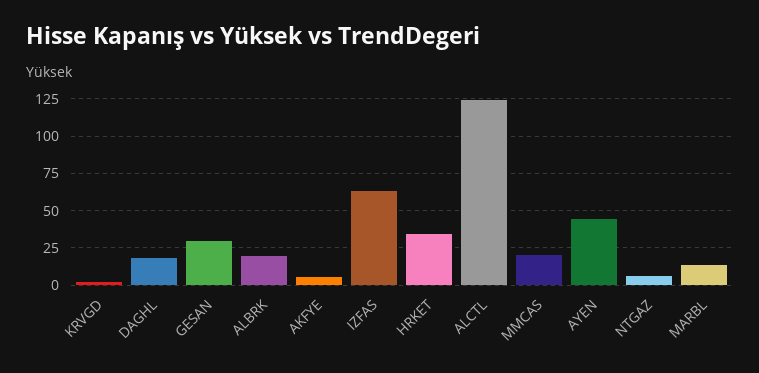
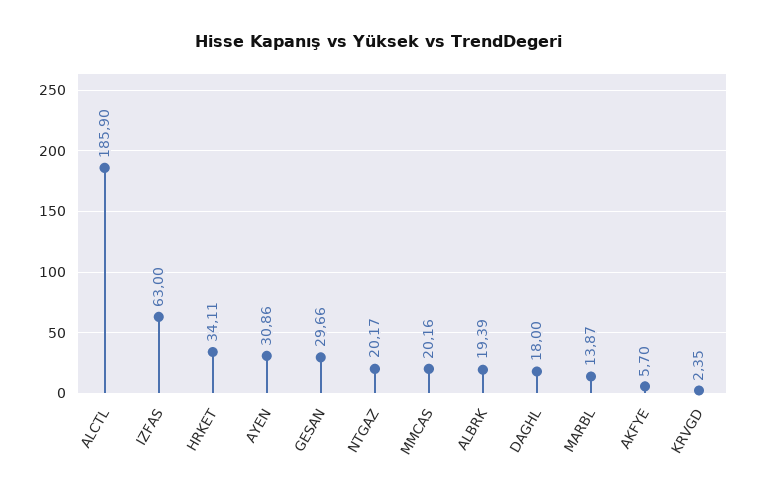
ALCTL: 125 -> 185.9
AYEN: 45 -> 30.86
NTGAZ: 5 -> 20.17

